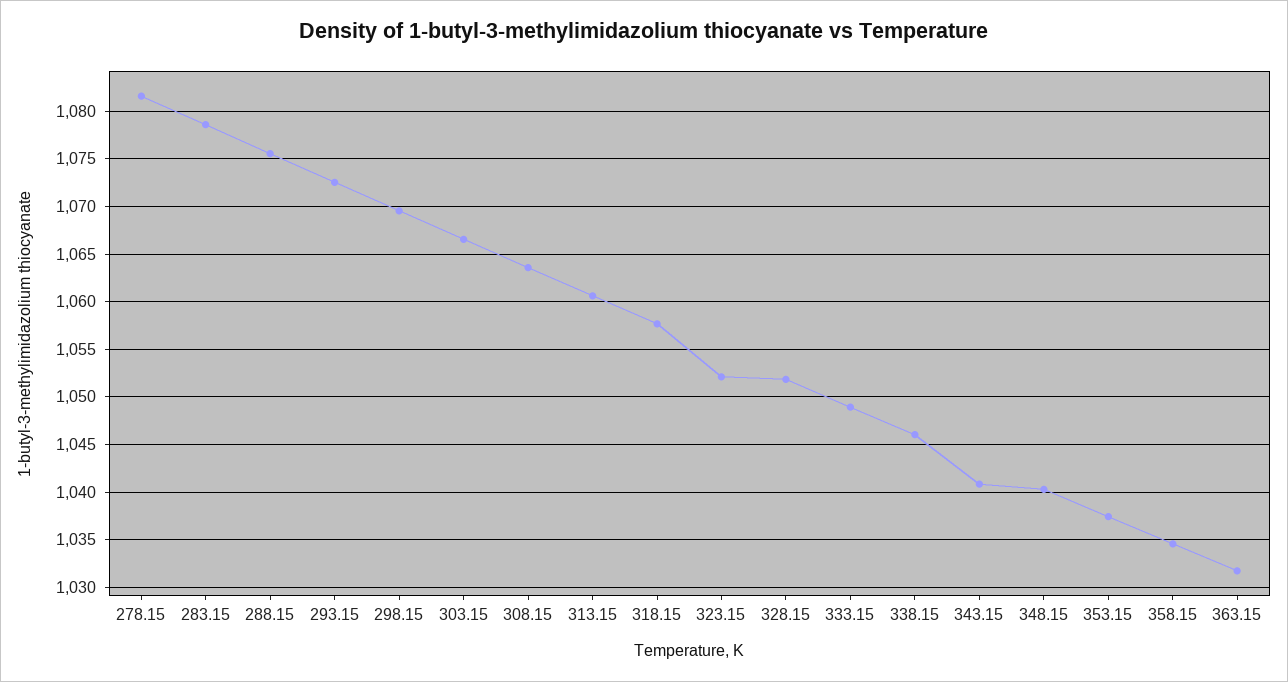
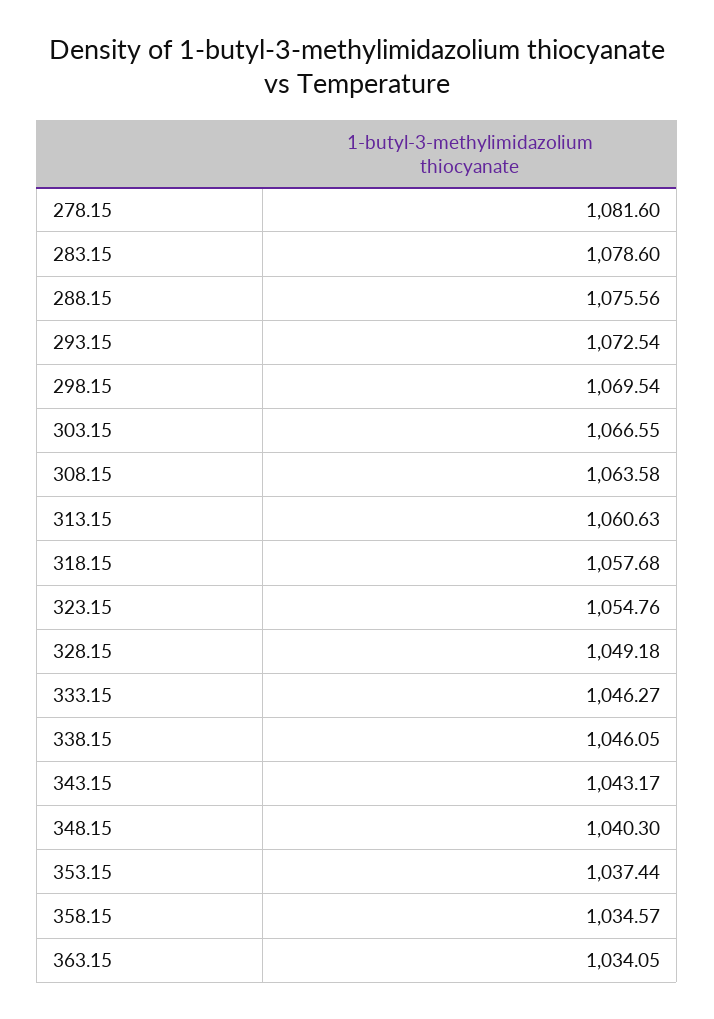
323.15: 1052 -> 1054.76
328.15: 1052 -> 1049.18
333.15: 1049 -> 1046.27
343.15: 1041 -> 1043.17
363.15: 1032 -> 1034.05

